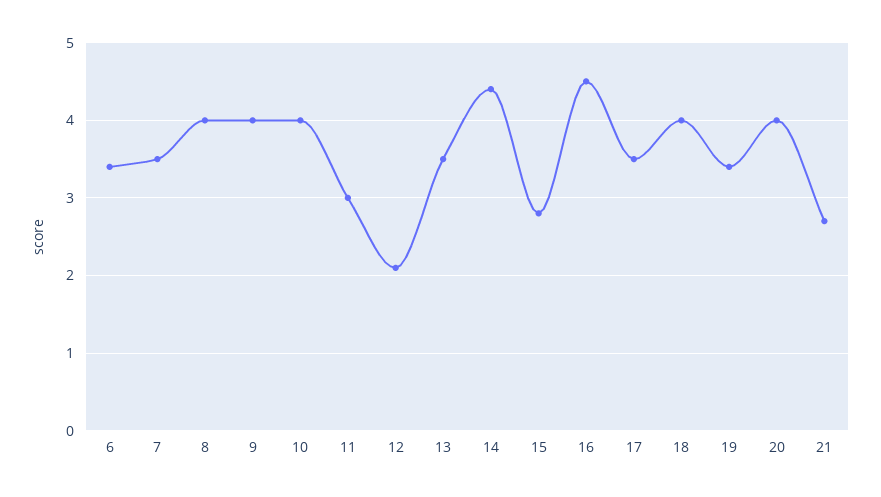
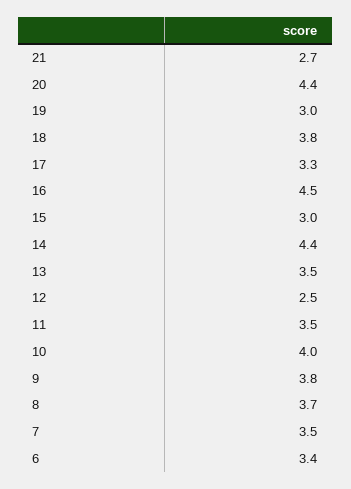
8: 4 -> 3.7
9: 4 -> 3.8
11: 3 -> 3.5
12: 2.1 -> 2.5
15: 2.8 -> 3
17: 3.5 -> 3.3
18: 4 -> 3.8
19: 3.4 -> 3
20: 4 -> 4.4

